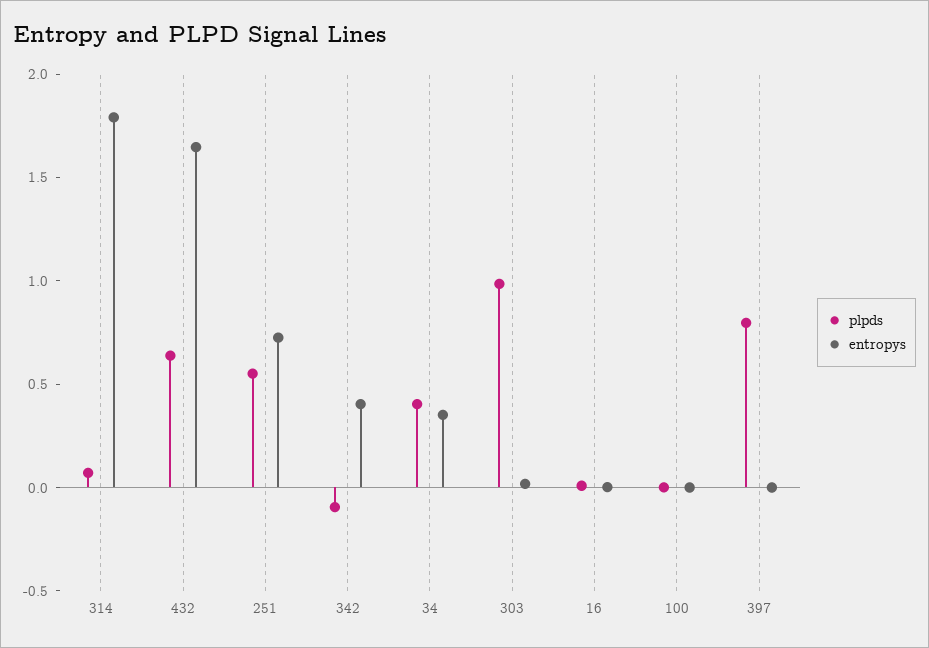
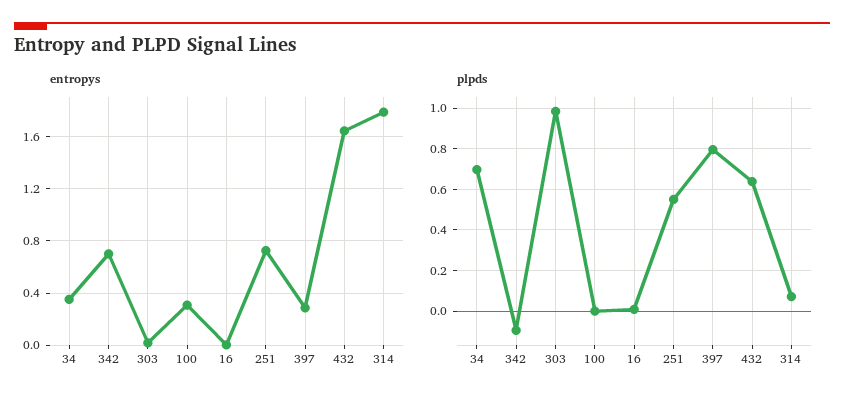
entropys, 342: 0.4 -> 0.7
plpds, 34: 0.4 -> 0.7
entropys, 100: 0 -> 0.3
entropys, 397: 0 -> 0.3

